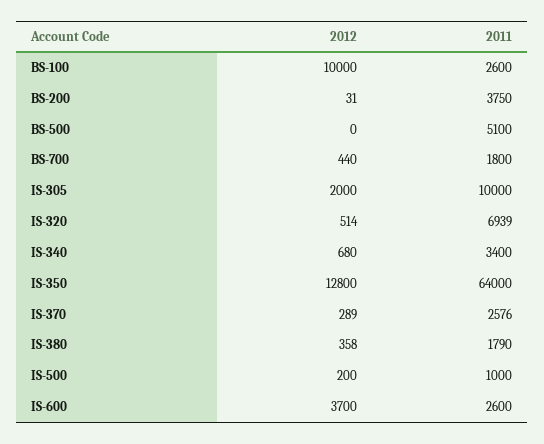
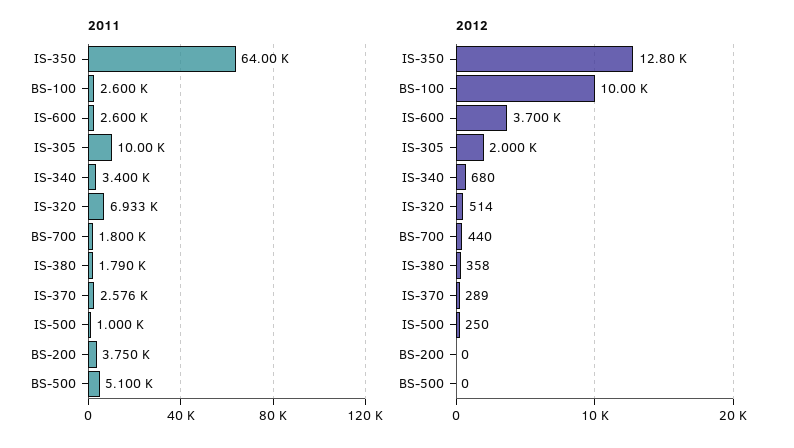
2012, BS-200: 31 -> 0
2011, IS-320: 6939 -> 6933
2012, IS-500: 200 -> 250

